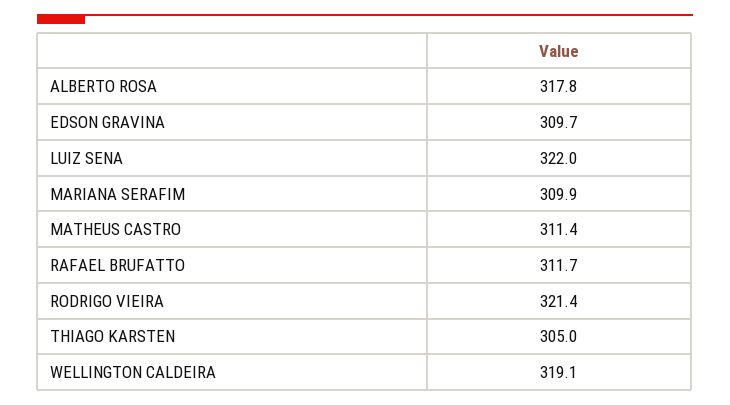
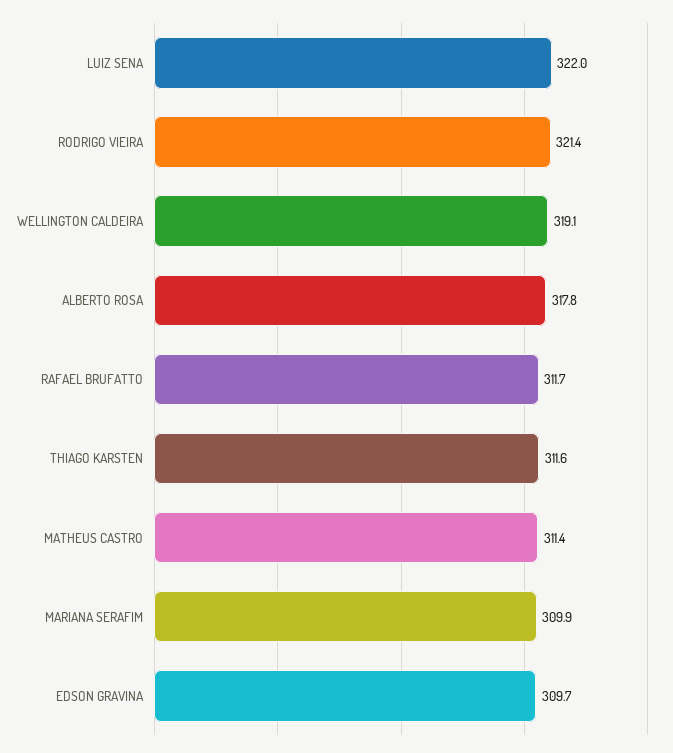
THIAGO KARSTEN: 305 -> 311.6

